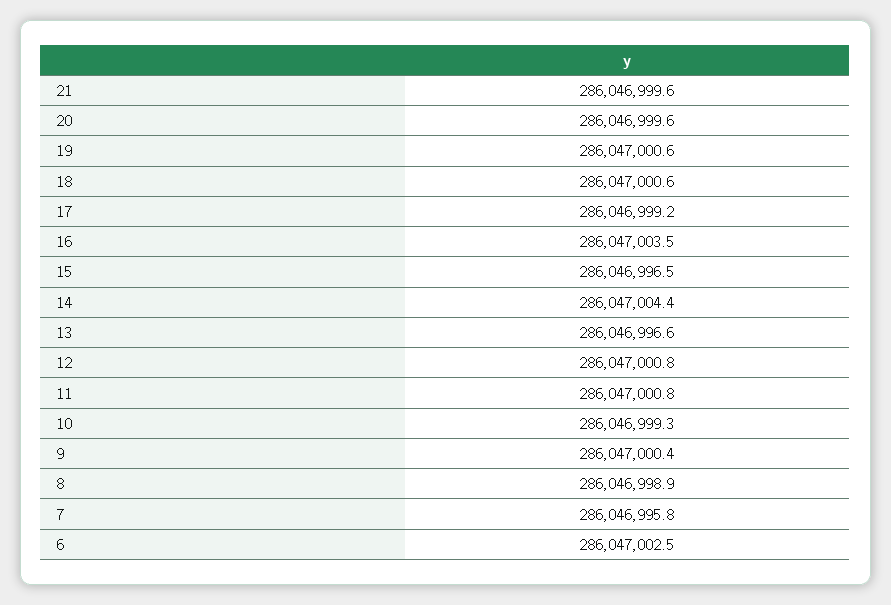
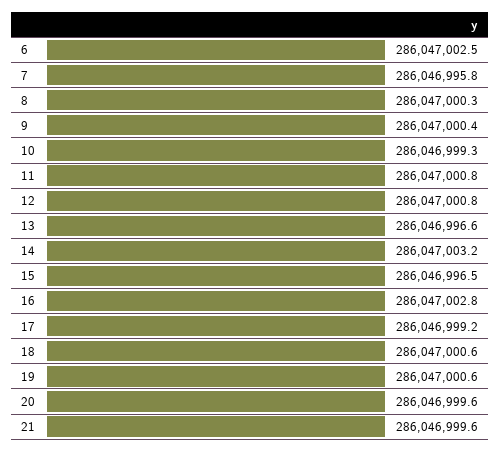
16: 286047003.5 -> 286047002.8
14: 286047004.4 -> 286047003.2
8: 286046998.9 -> 286047000.3

